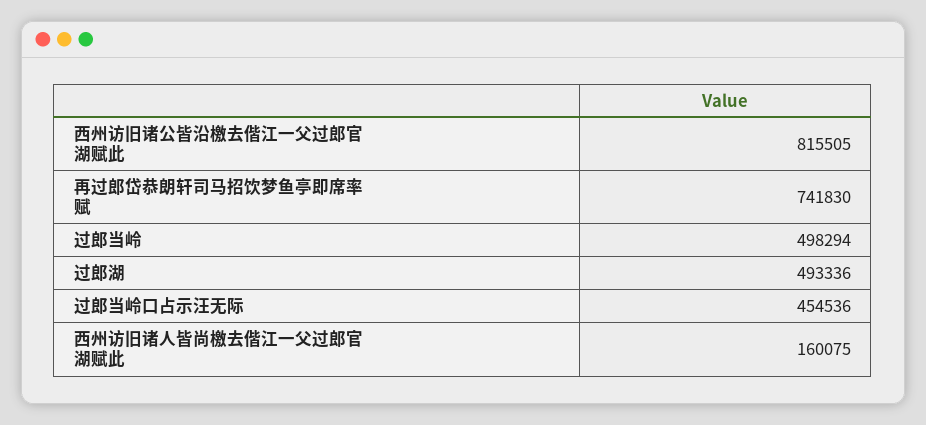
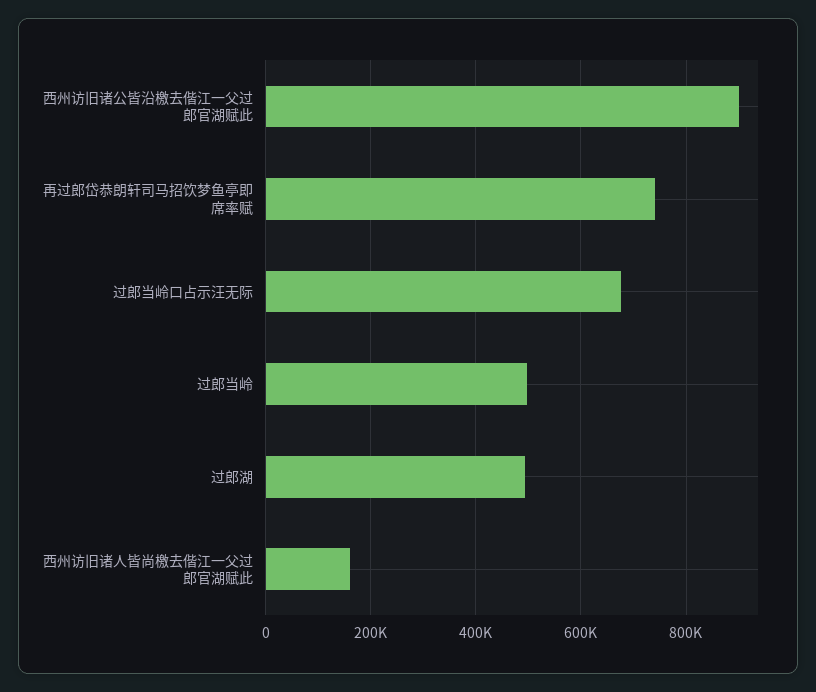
西州访旧诸公皆沿檄去偕江一父过郎官湖赋此: 815505 -> 900000
过郎当岭口占示汪无际: 454536 -> 680000

